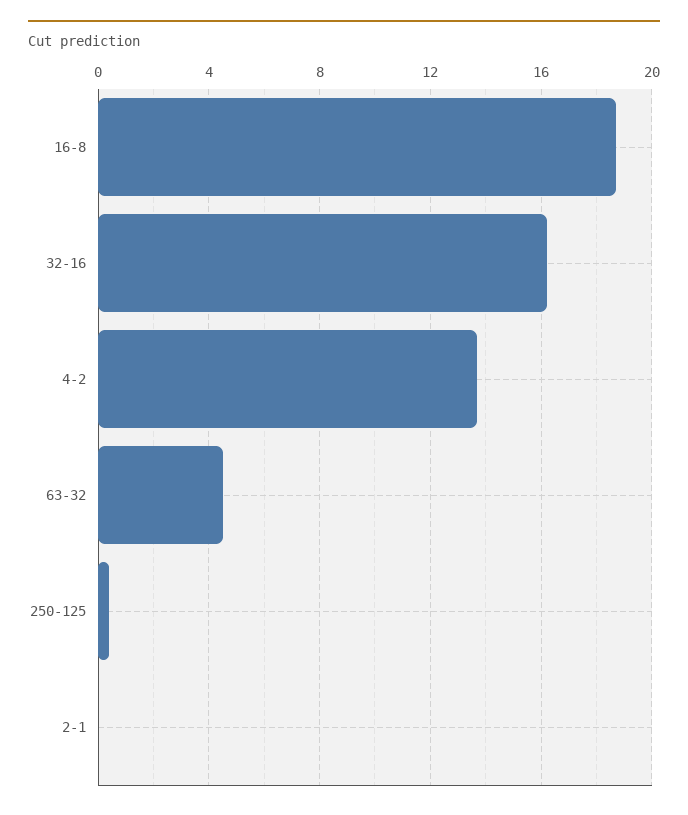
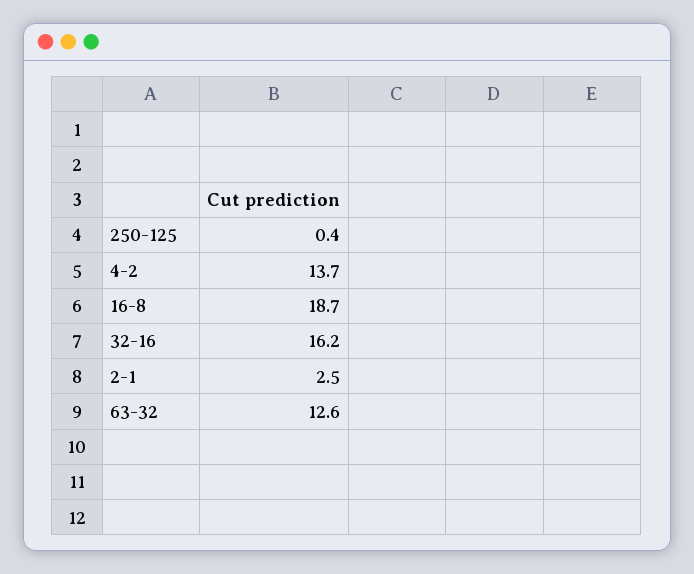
63-32: 4.5 -> 12.6
2-1: 0 -> 2.5

